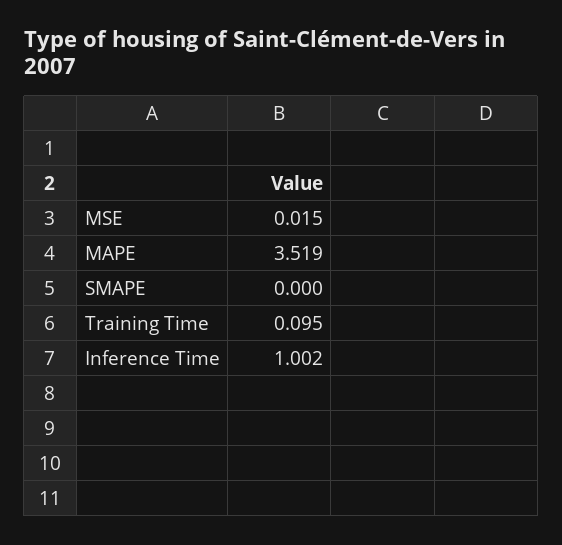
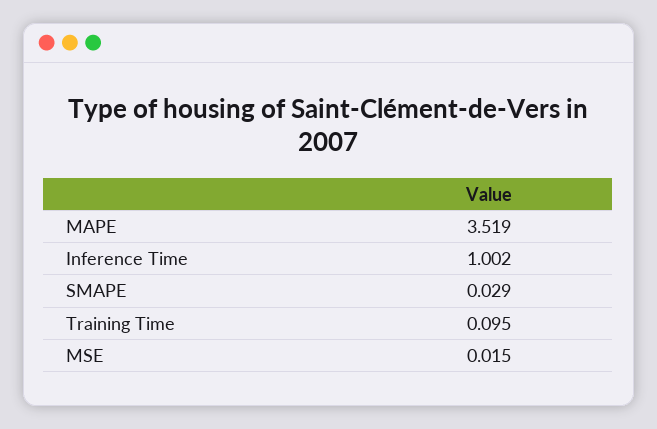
SMAPE: 0 -> 0.029

